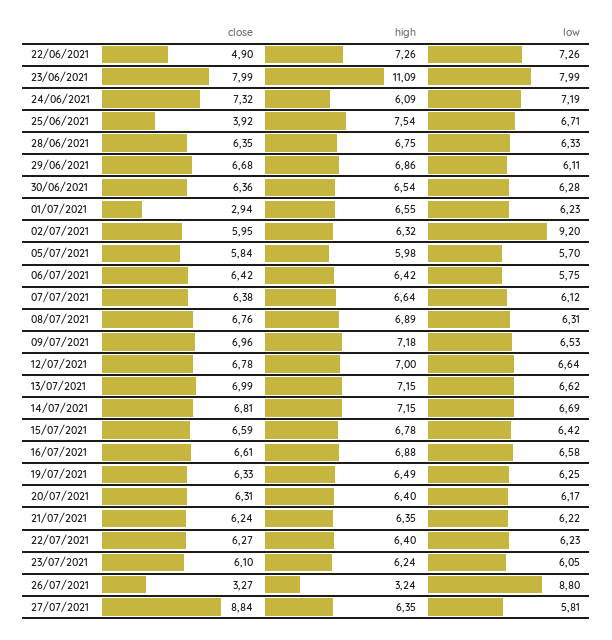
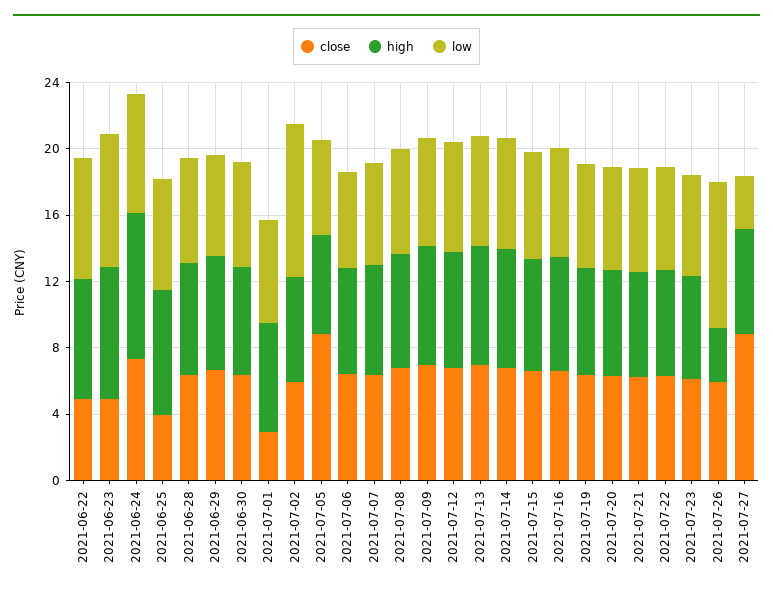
close, 23/06/2021: 7.99 -> 5
high, 23/06/2021: 11.09 -> 8
high, 24/06/2021: 6.09 -> 9
close, 05/07/2021: 5.84 -> 9
close, 26/07/2021: 3.27 -> 6
low, 27/07/2021: 5.81 -> 3

